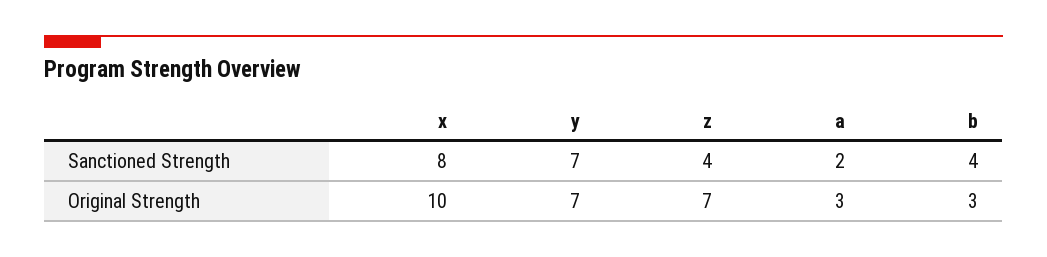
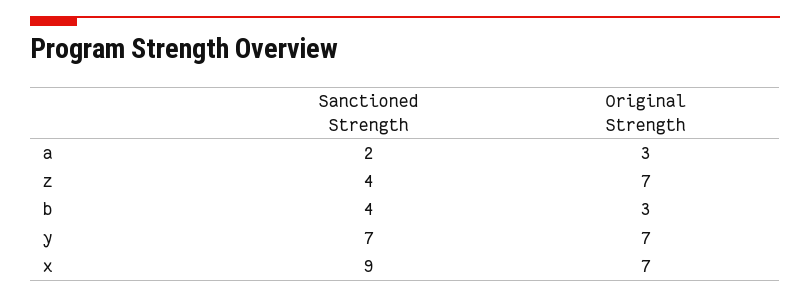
x, Sanctioned Strength: 8 -> 9
x, Original Strength: 10 -> 7

